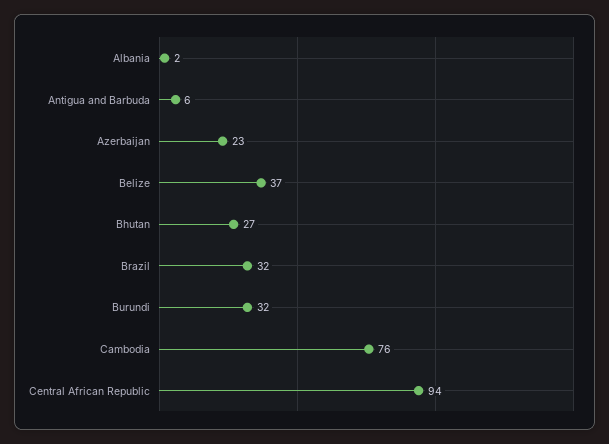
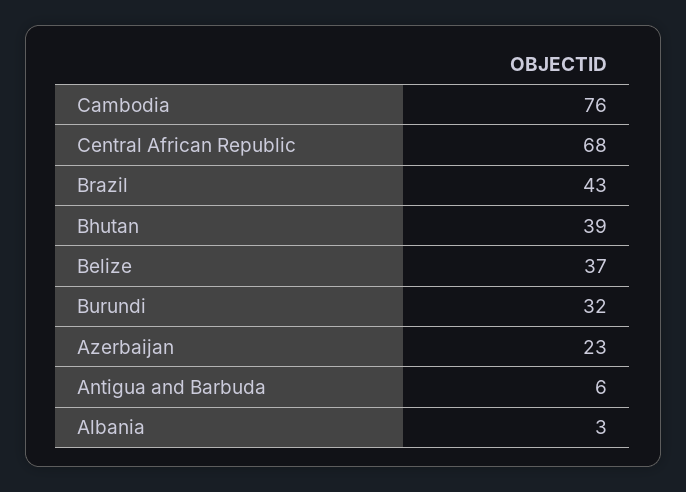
Albania: 2 -> 3
Bhutan: 27 -> 39
Brazil: 32 -> 43
Central African Republic: 94 -> 68

